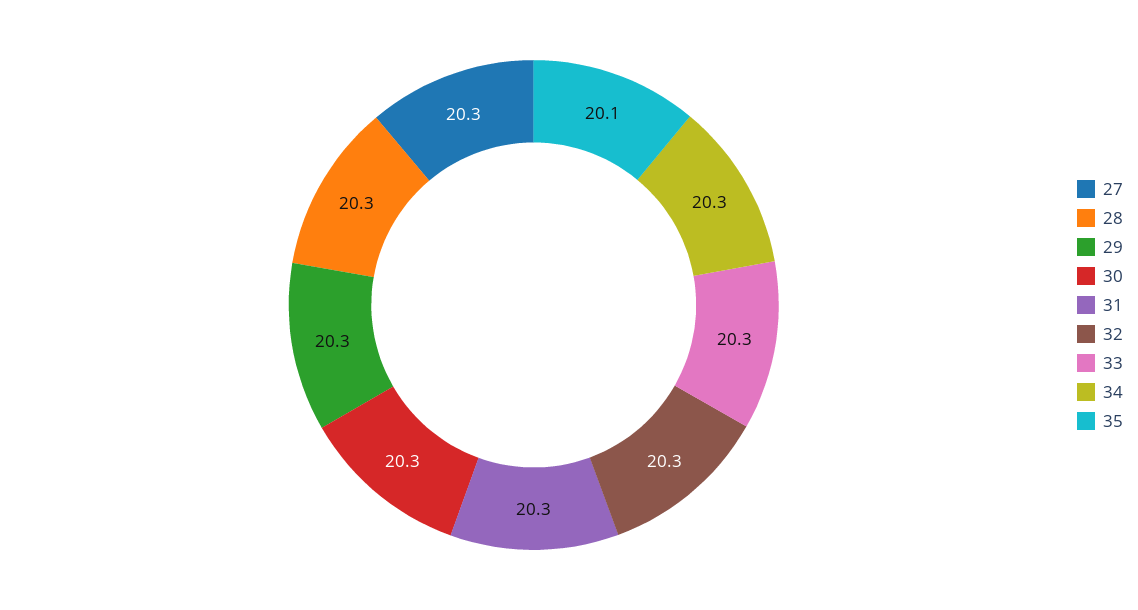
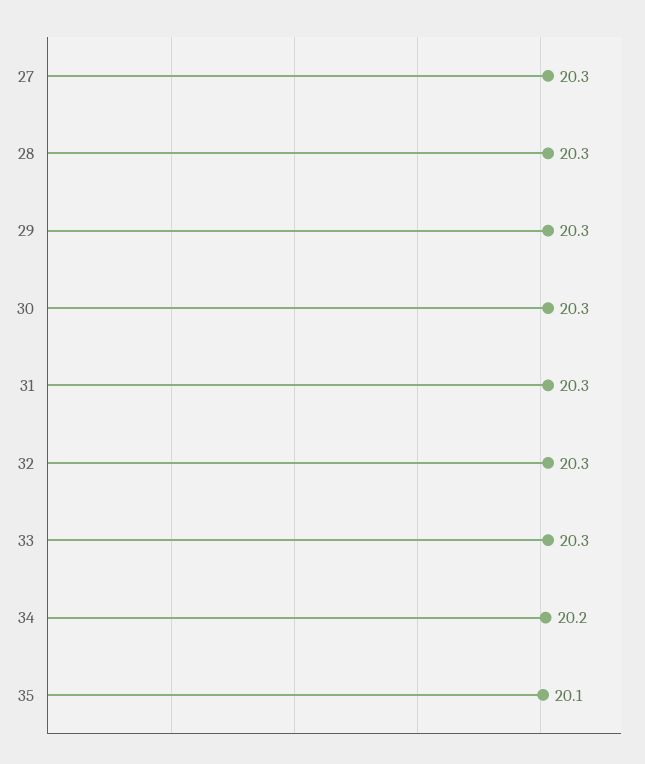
34: 20.3 -> 20.2

